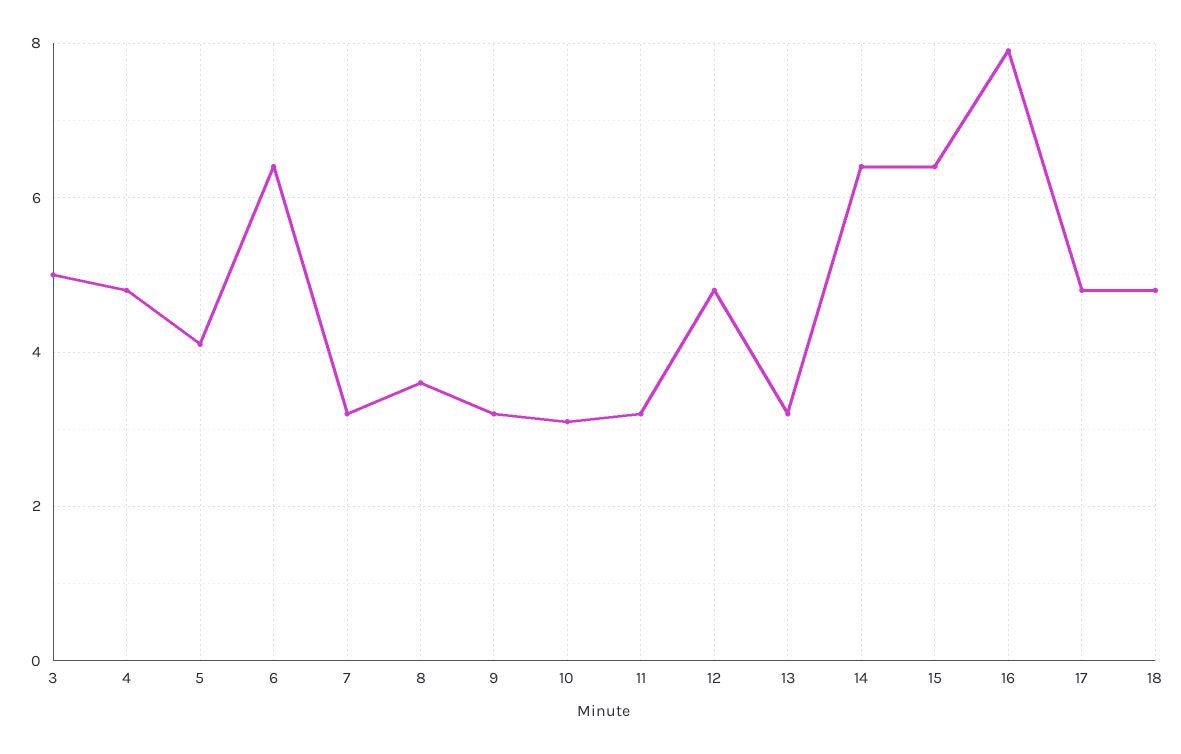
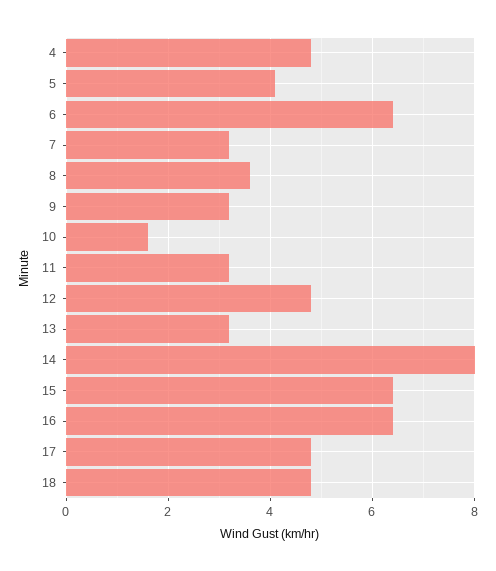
3: 5 -> none
10: 3 -> 1.5
14: 6.5 -> 8
16: 8 -> 6.5

